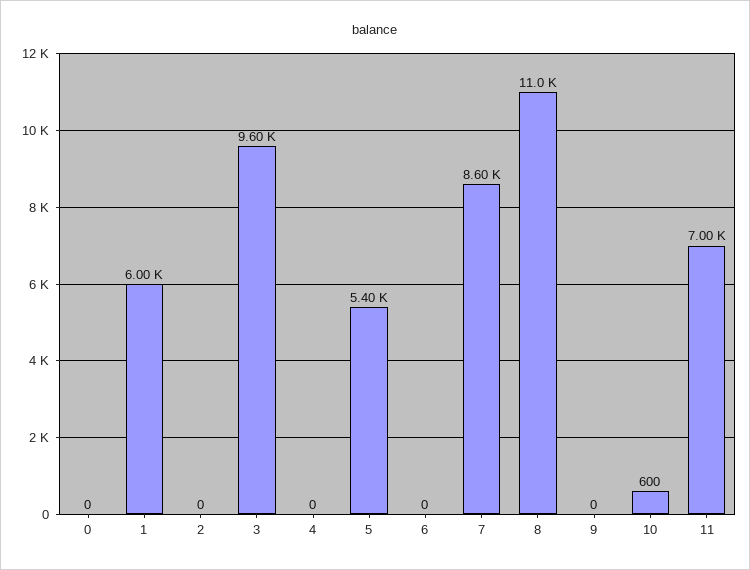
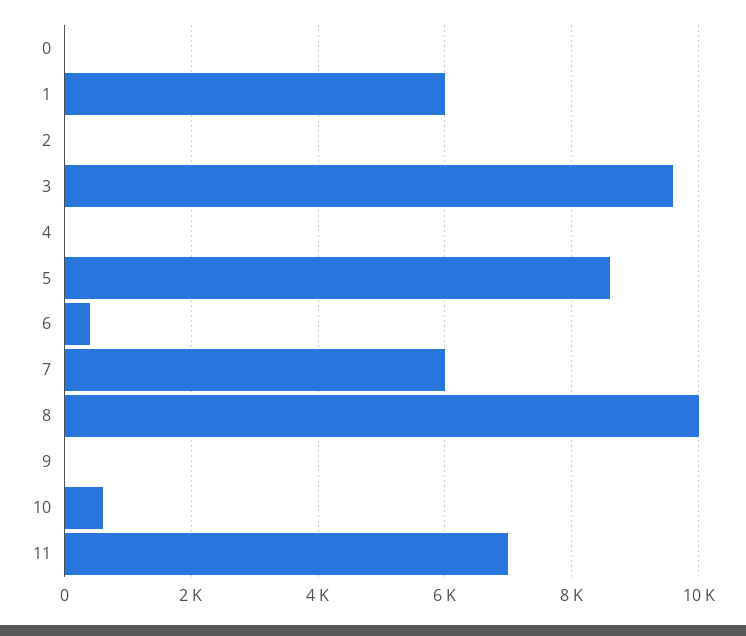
5: 5400 -> 8600
6: 0 -> 400
7: 8600 -> 6000
8: 11000 -> 10000

